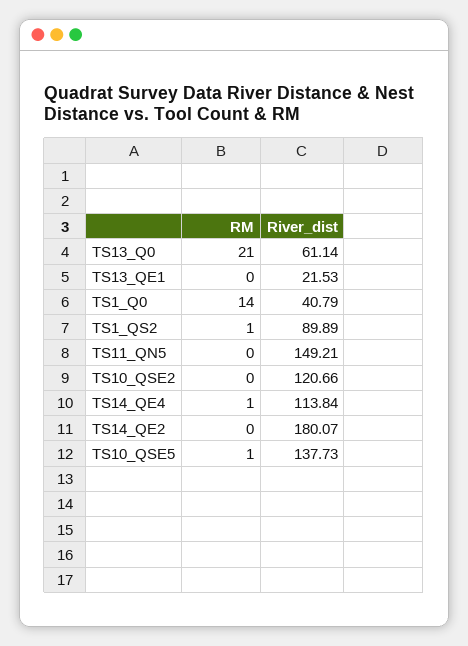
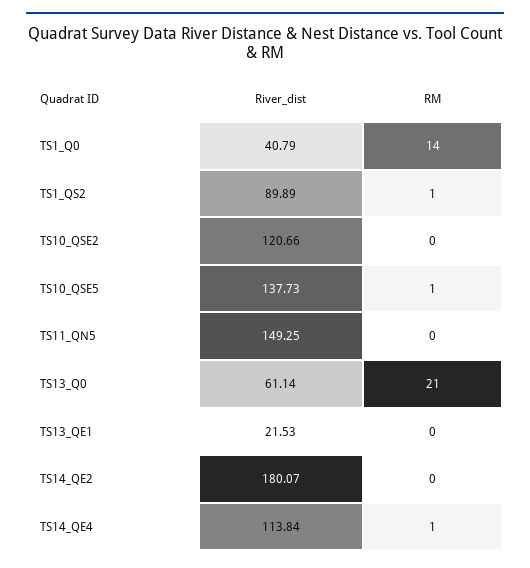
River_dist, TS11_QN5: 149.21 -> 149.25

